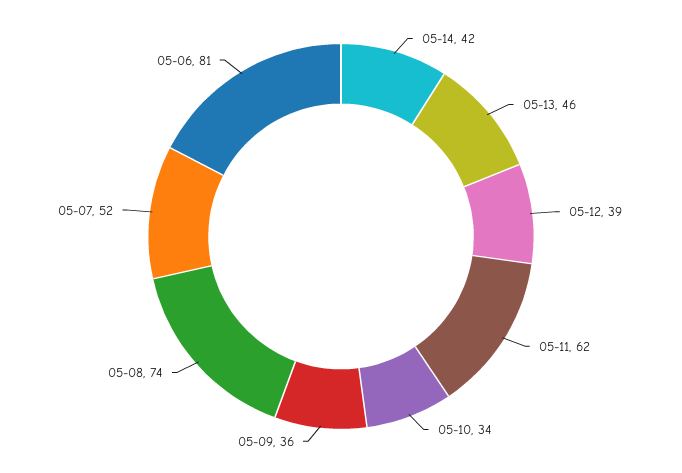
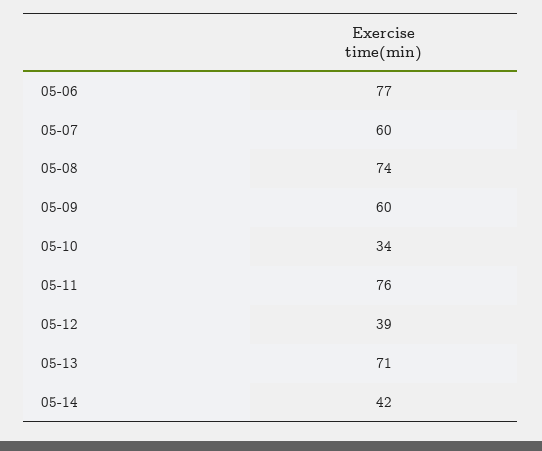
05-13: 46 -> 71
05-11: 62 -> 76
05-09: 36 -> 60
05-07: 52 -> 60
05-06: 81 -> 77

